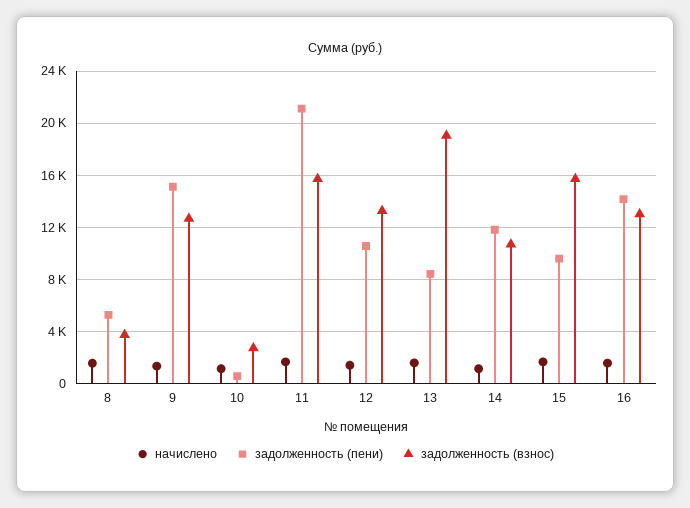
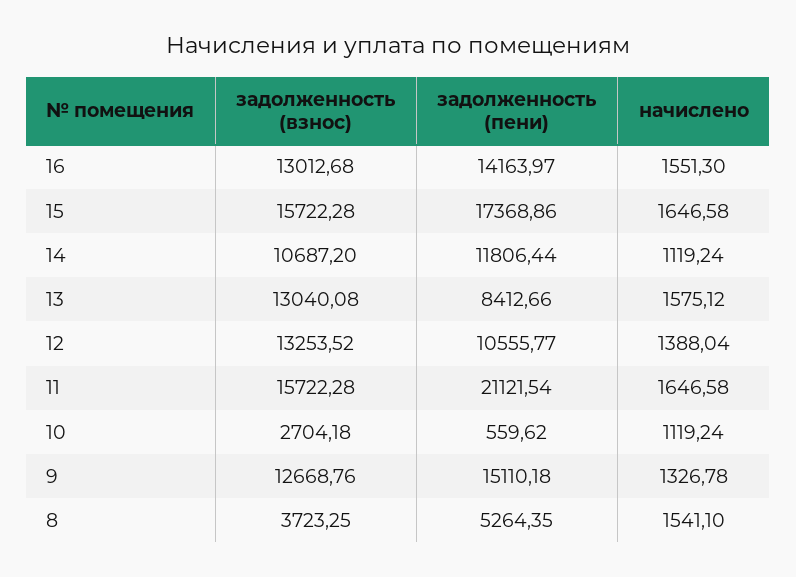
задолженность (взнос), 13: 19000 -> 13040.08
задолженность (пени), 15: 9500 -> 17368.86

